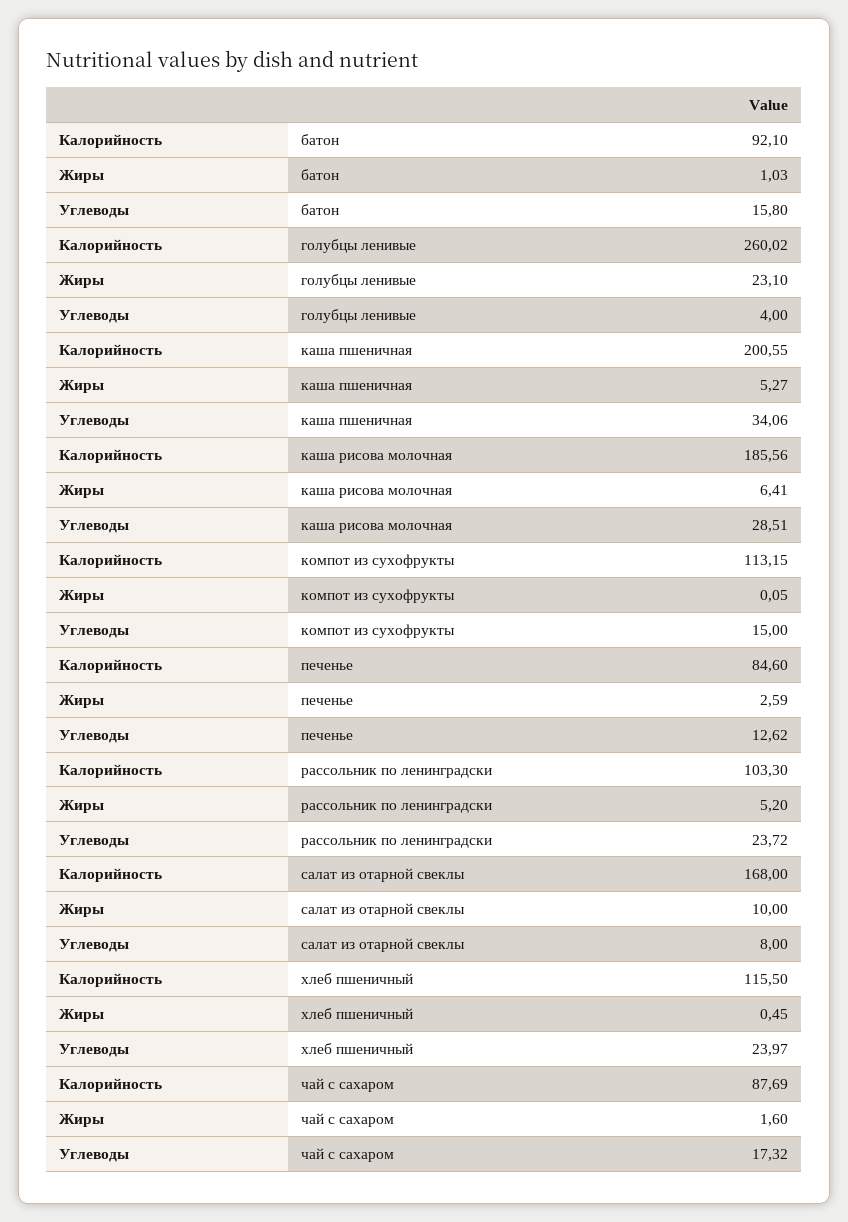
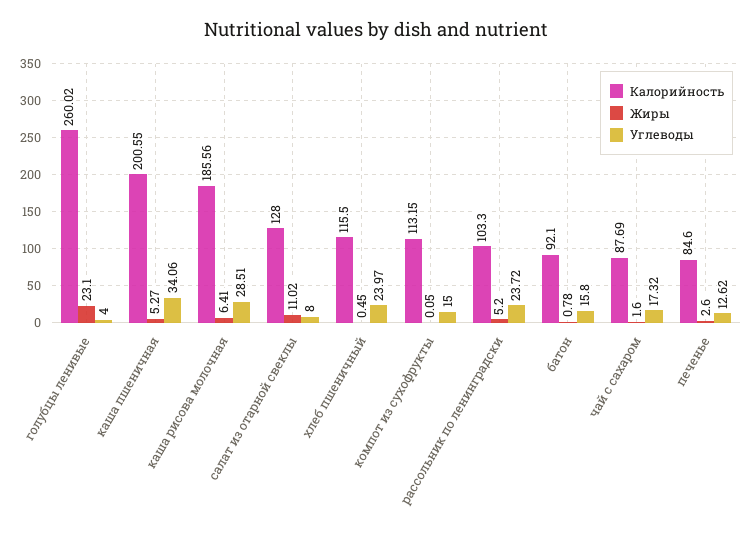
Жиры, батон: 1.03 -> 0.78
Жиры, печенье: 2.59 -> 2.6
Калорийность, салат из отарной свеклы: 168 -> 128
Жиры, салат из отарной свеклы: 10 -> 11.02

